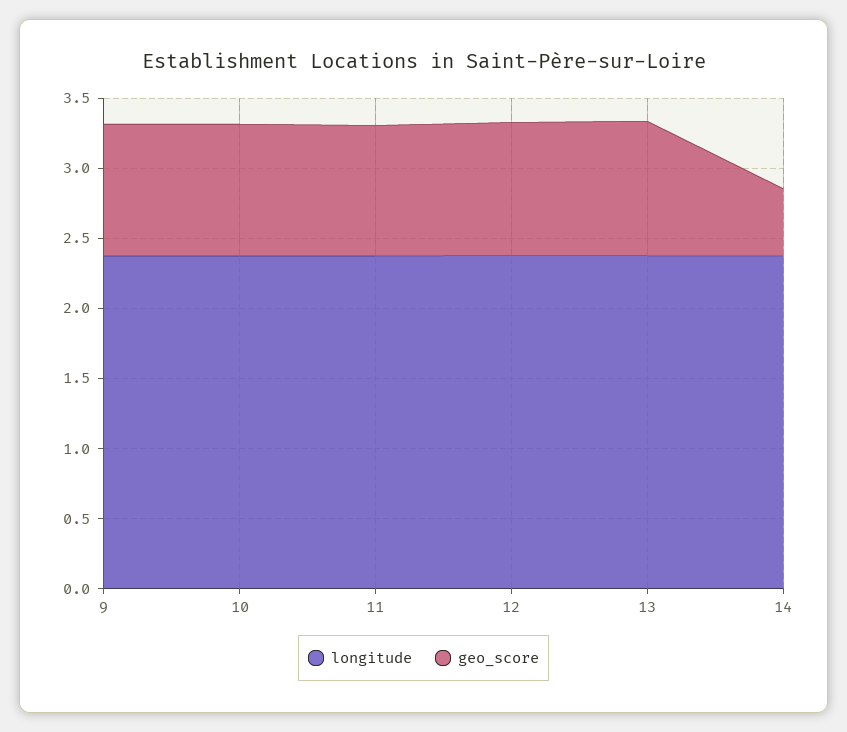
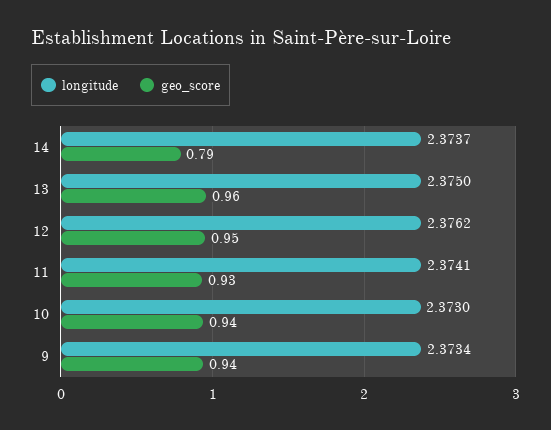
geo_score, 14: 0.5 -> 0.79

